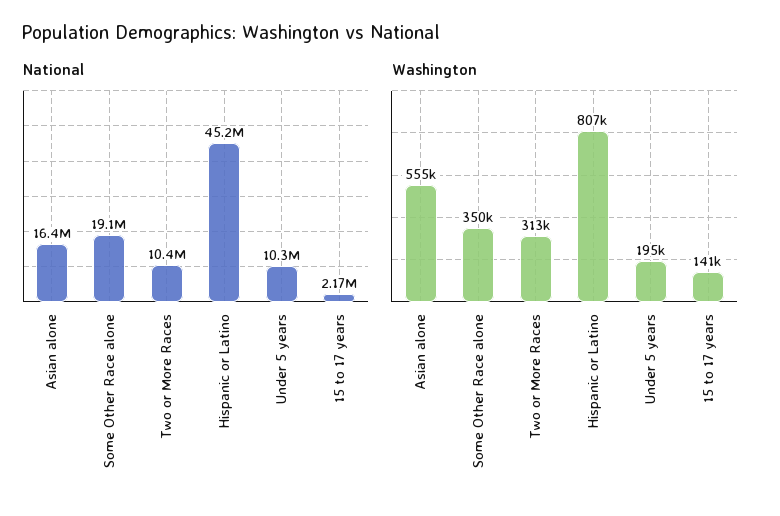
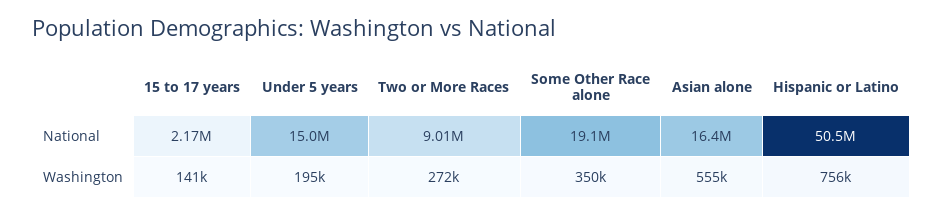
National, Two or More Races: 10400000 -> 9010000
National, Hispanic or Latino: 45200000 -> 50500000
National, Under 5 years: 10300000 -> 15000000
Washington, Two or More Races: 313000 -> 272000
Washington, Hispanic or Latino: 807000 -> 756000

